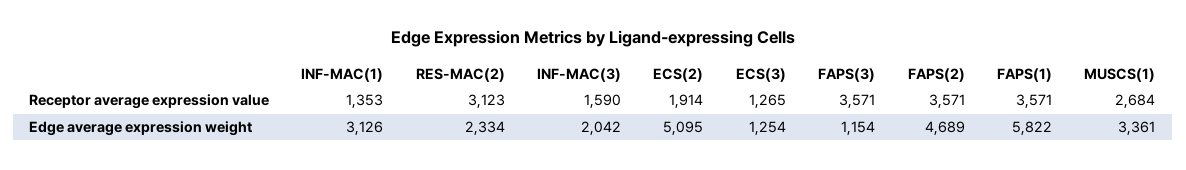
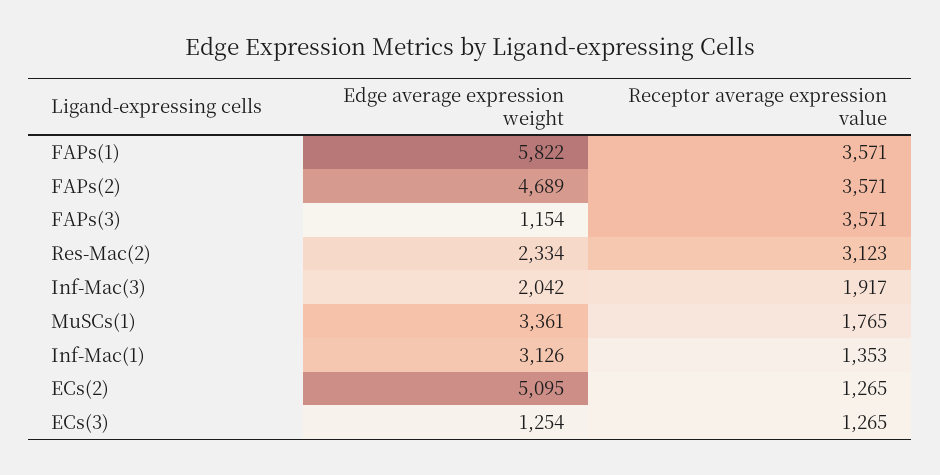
INF-MAC(3), Receptor average expression value: 1590 -> 1917
ECS(2), Receptor average expression value: 1914 -> 1265
MUSCS(1), Receptor average expression value: 2684 -> 1765

